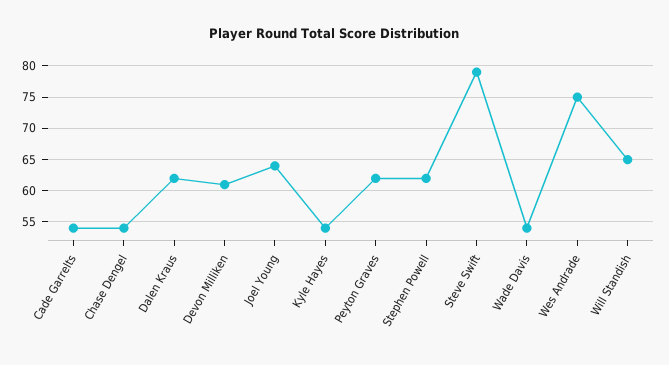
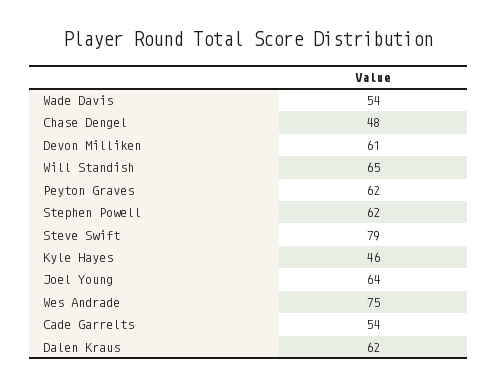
Chase Dengel: 54 -> 48
Kyle Hayes: 54 -> 46

